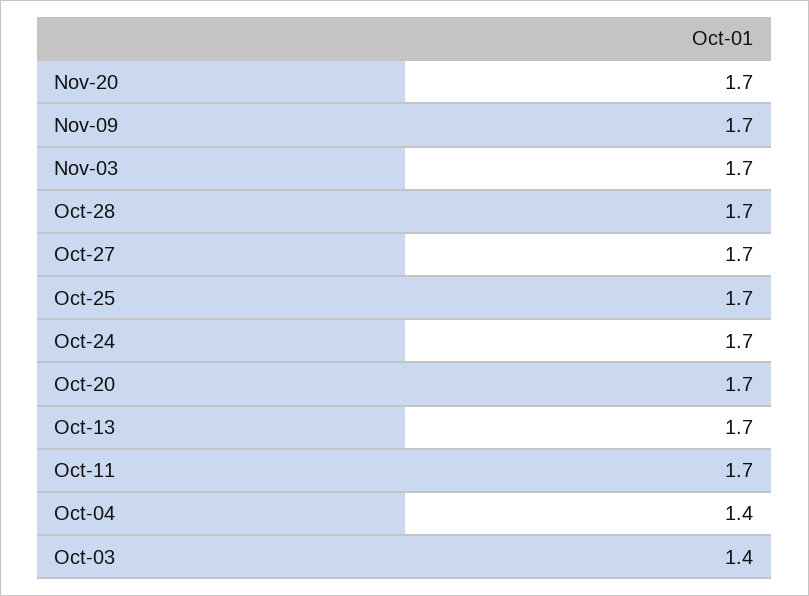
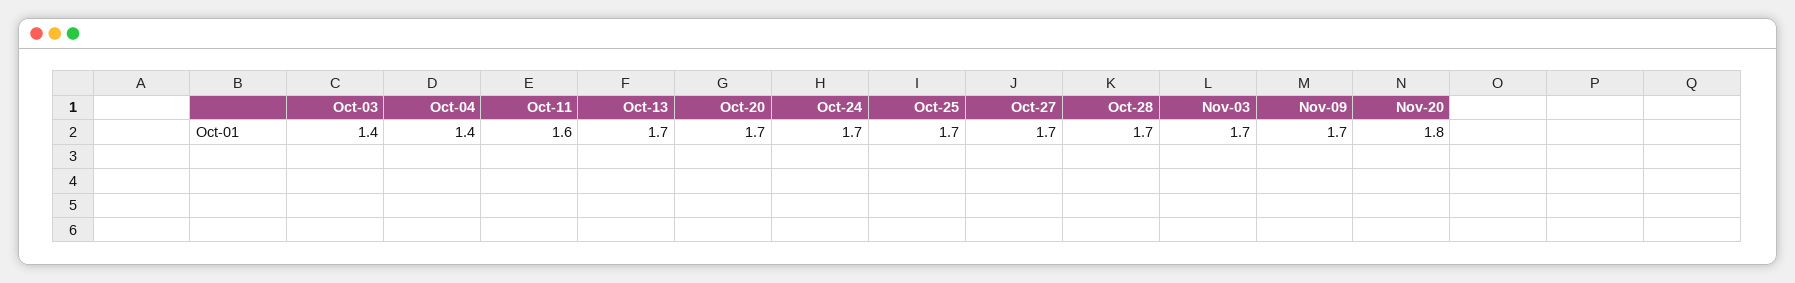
Nov-20: 1.7 -> 1.8
Oct-11: 1.7 -> 1.6

